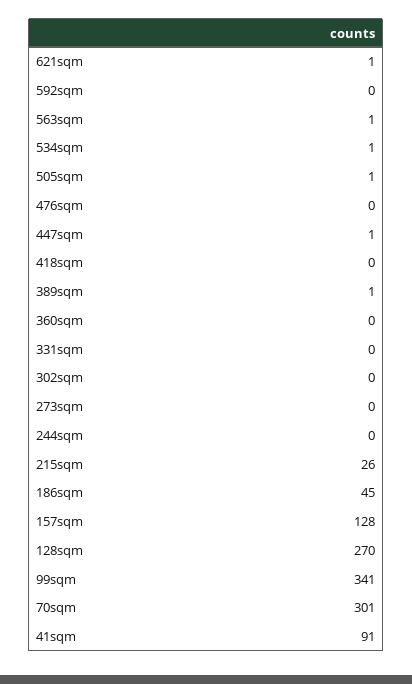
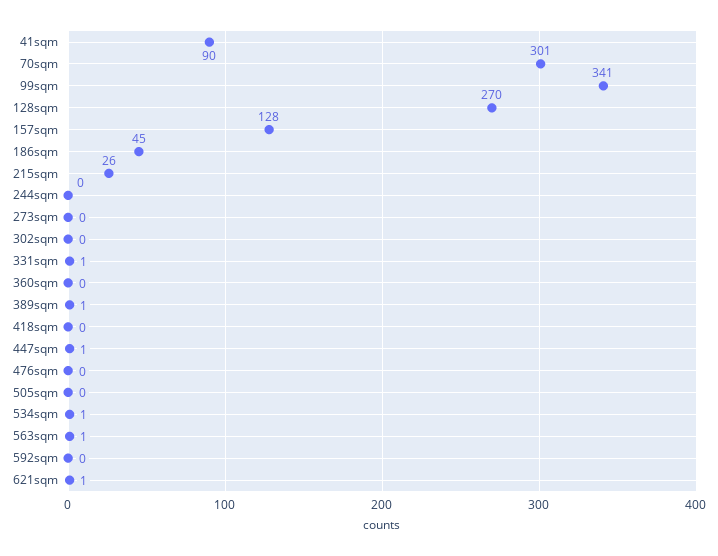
505sqm: 1 -> 0
331sqm: 0 -> 1
41sqm: 91 -> 90

